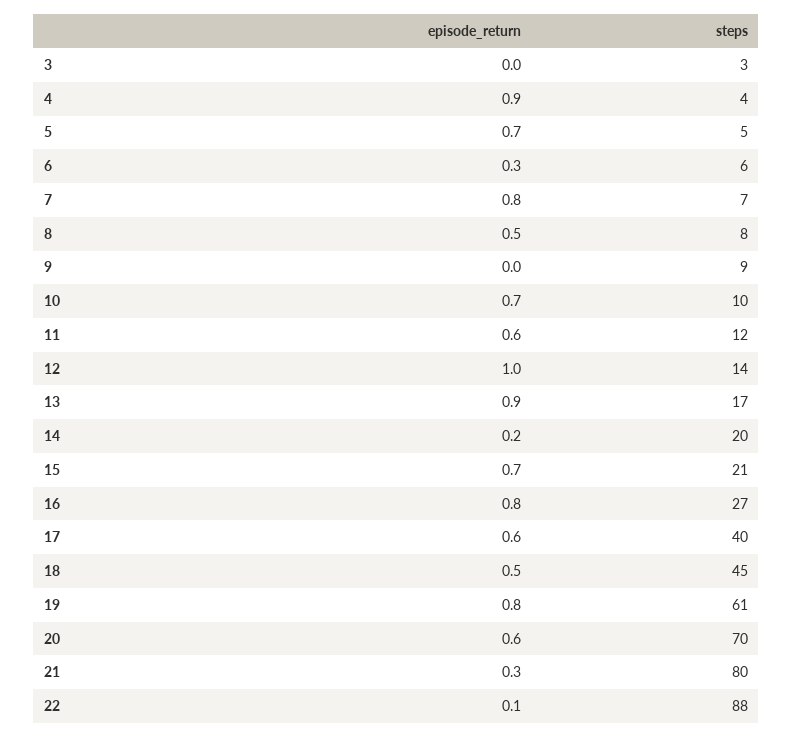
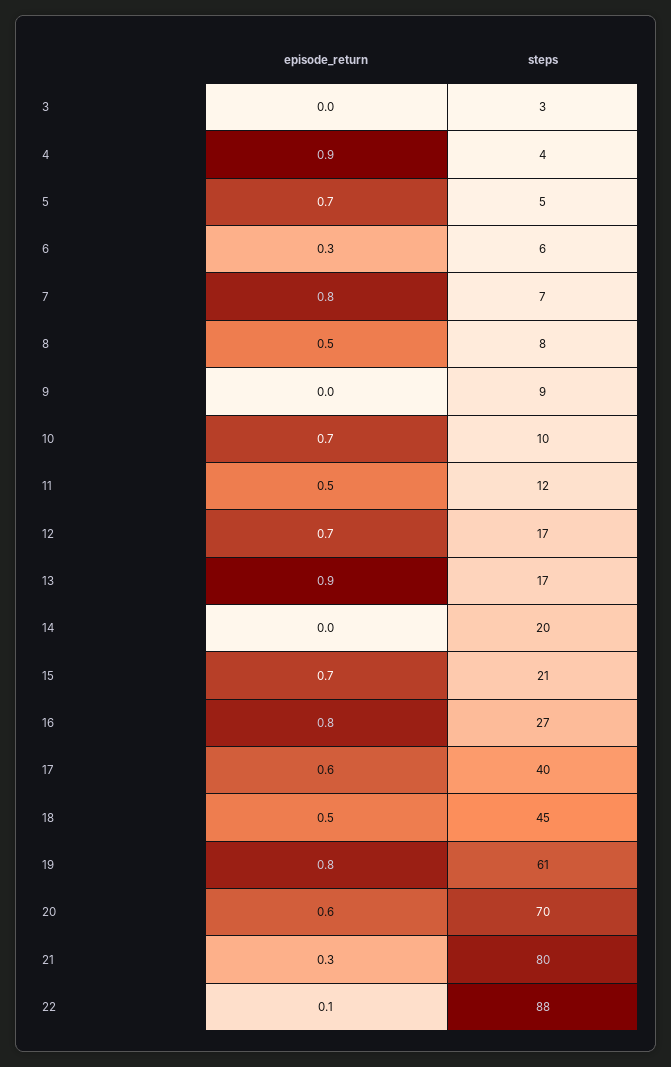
episode_return, 11: 0.6 -> 0.5
episode_return, 12: 1 -> 0.7
steps, 12: 14 -> 17
episode_return, 14: 0.2 -> 0

